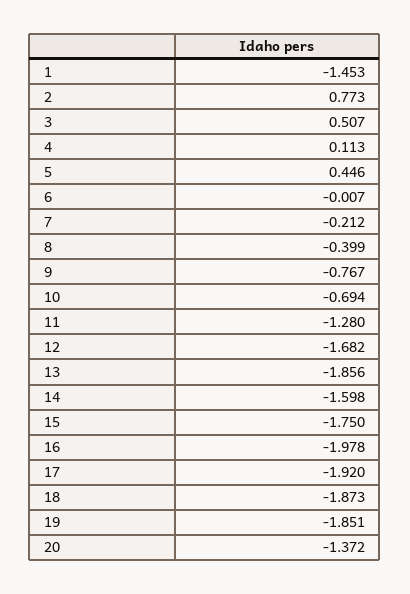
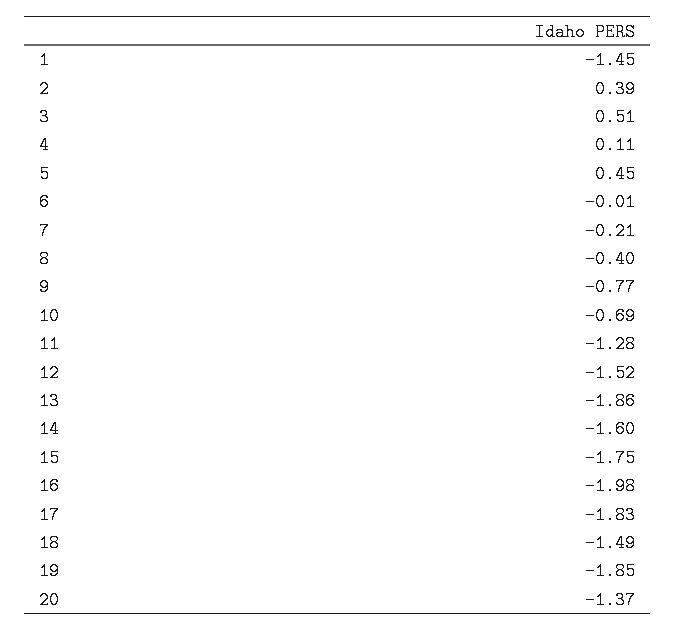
2: 0.773 -> 0.39
12: -1.682 -> -1.52
17: -1.92 -> -1.83
18: -1.873 -> -1.49

